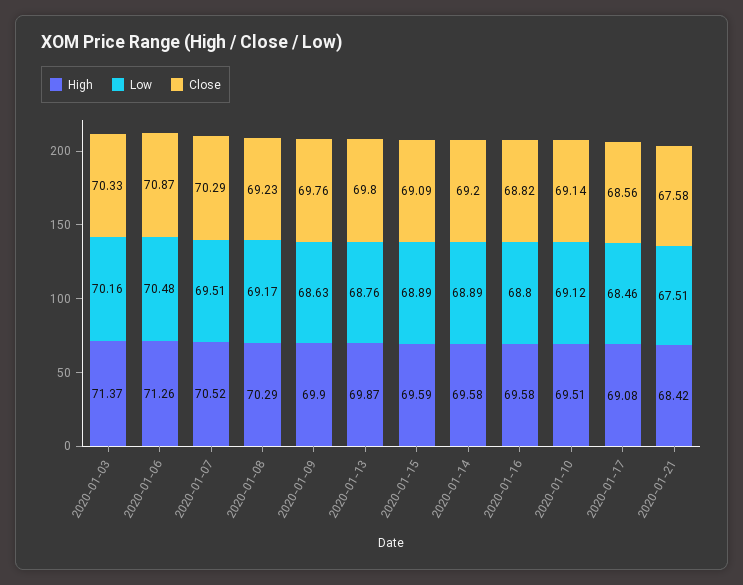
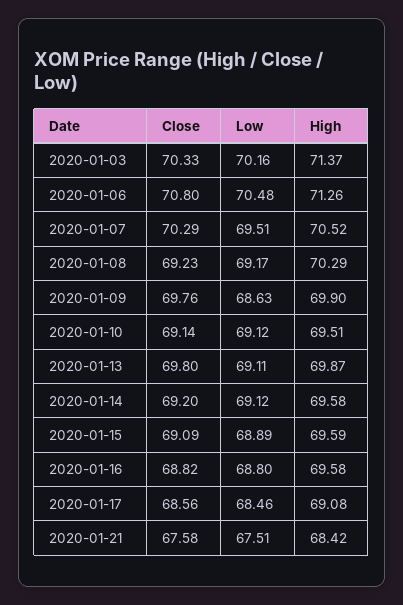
Close, 2020-01-06: 70.87 -> 70.8
Low, 2020-01-13: 68.76 -> 69.11
Low, 2020-01-14: 68.89 -> 69.12

